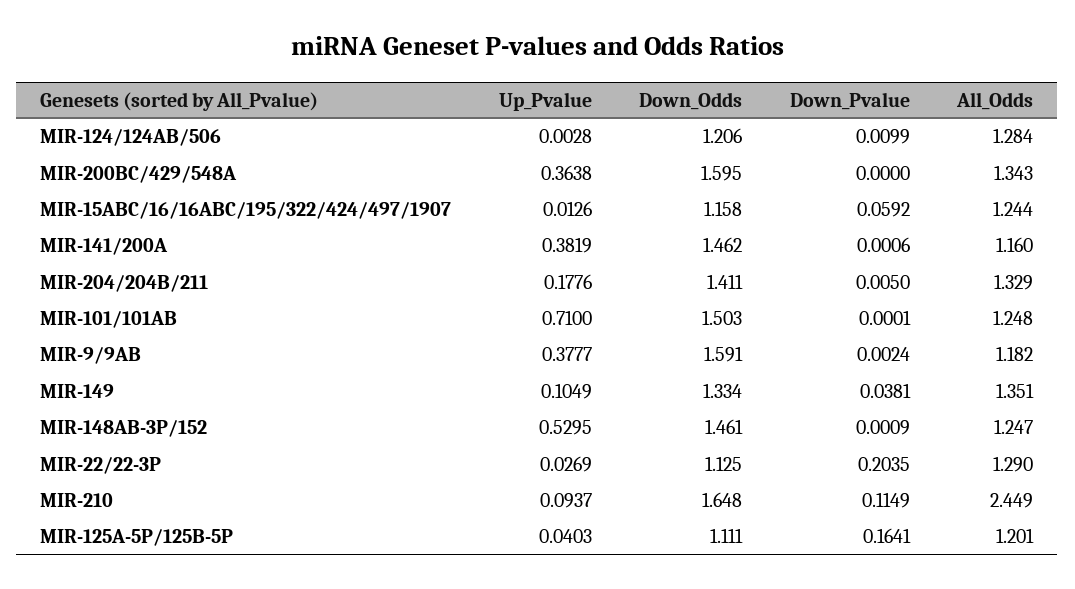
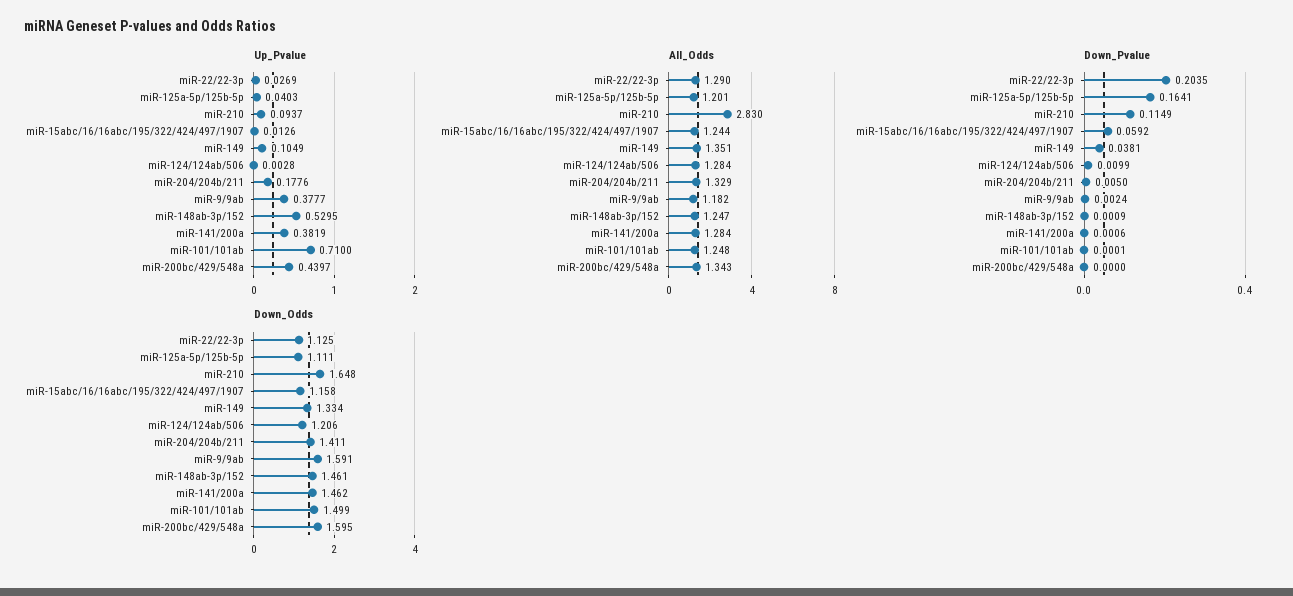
Up_Pvalue, MIR-200BC/429/548A: 0.3638 -> 0.4397
All_Odds, MIR-141/200A: 1.16 -> 1.284
Down_Odds, MIR-101/101AB: 1.503 -> 1.499
All_Odds, MIR-210: 2.449 -> 2.83

